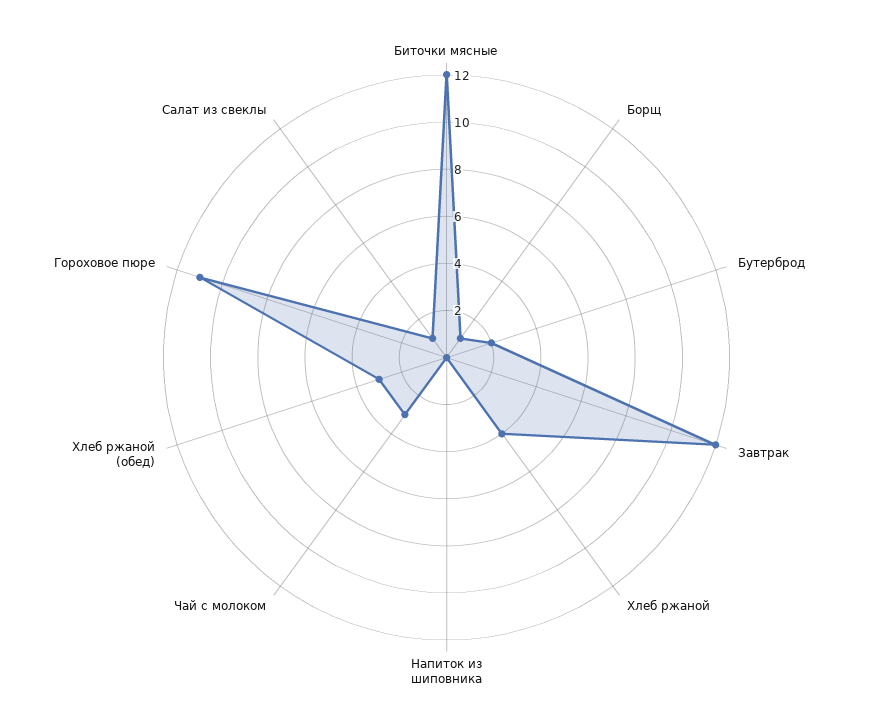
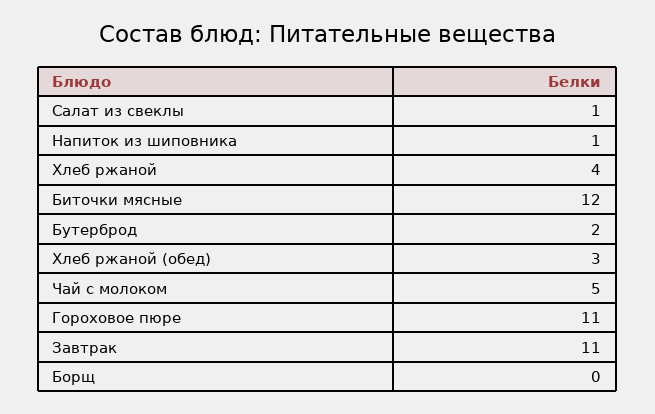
Борщ: 1 -> 0
Завтрак: 12 -> 11
Напиток из шиповника: 0 -> 1
Чай с молоком: 3 -> 5

